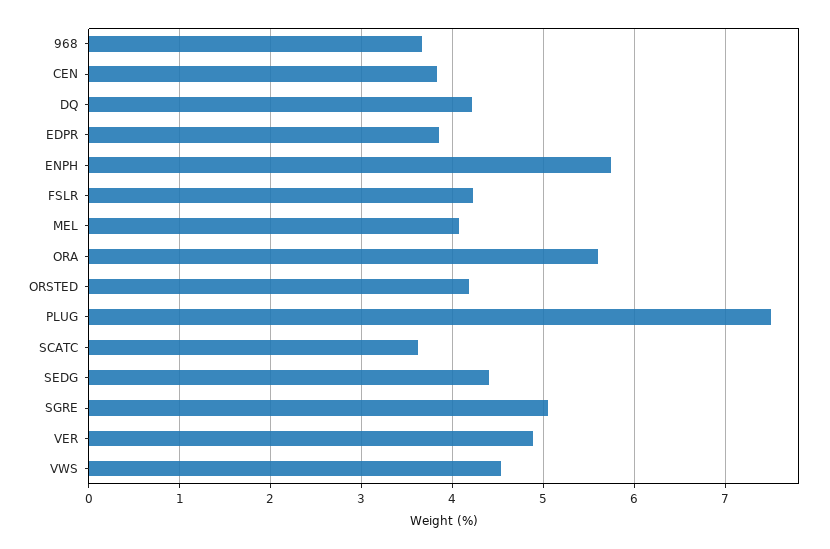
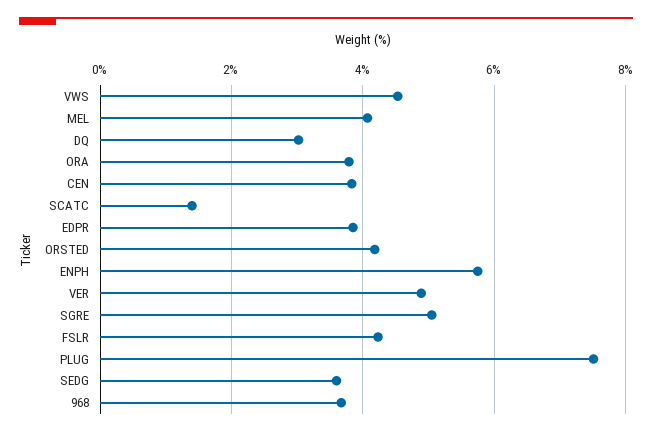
DQ: 4.2 -> 3
ORA: 5.6 -> 3.8
SCATC: 3.6 -> 1.4
SEDG: 4.4 -> 3.6

